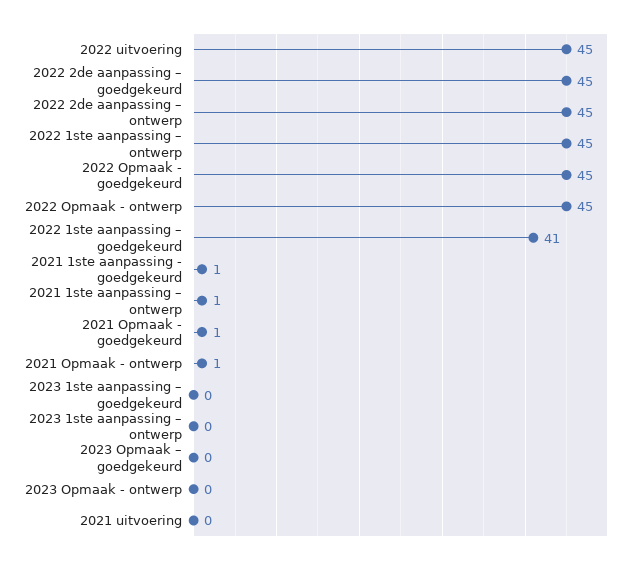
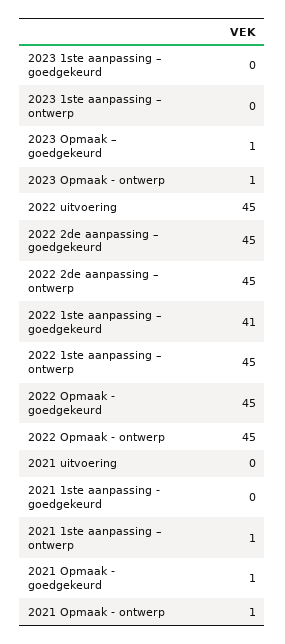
2021 1ste aanpassing - goedgekeurd: 1 -> 0
2023 Opmaak – goedgekeurd: 0 -> 1
2023 Opmaak - ontwerp: 0 -> 1

